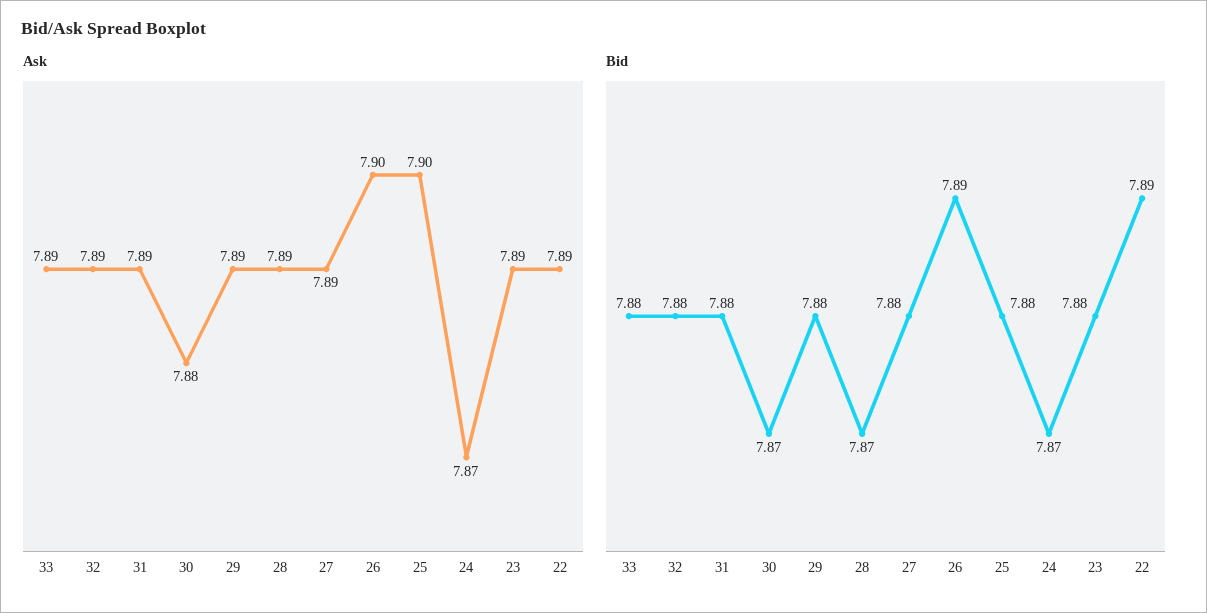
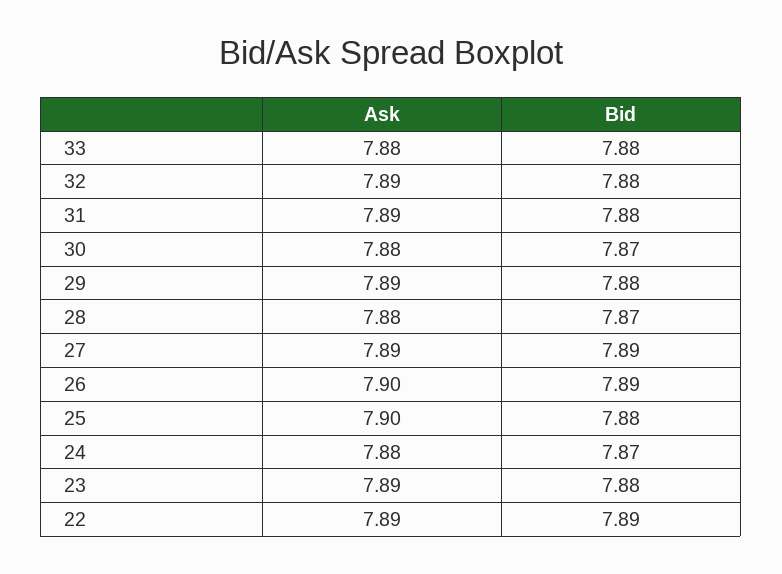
Ask, 33: 7.89 -> 7.88
Ask, 28: 7.89 -> 7.88
Ask, 24: 7.87 -> 7.88
Bid, 27: 7.88 -> 7.89

